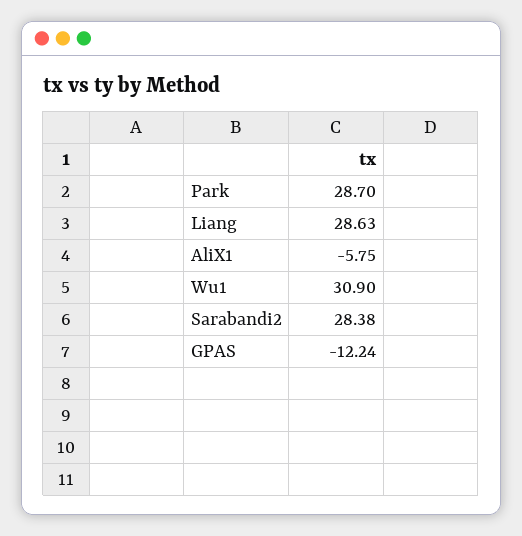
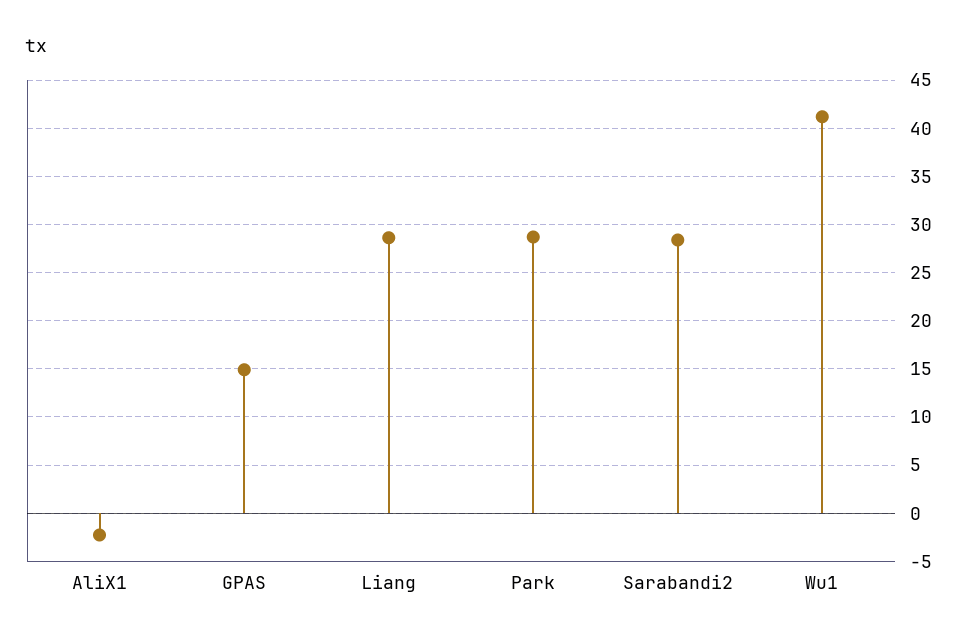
AliX1: -5.75 -> -2
Wu1: 30.9 -> 41
GPAS: -12.24 -> 15

